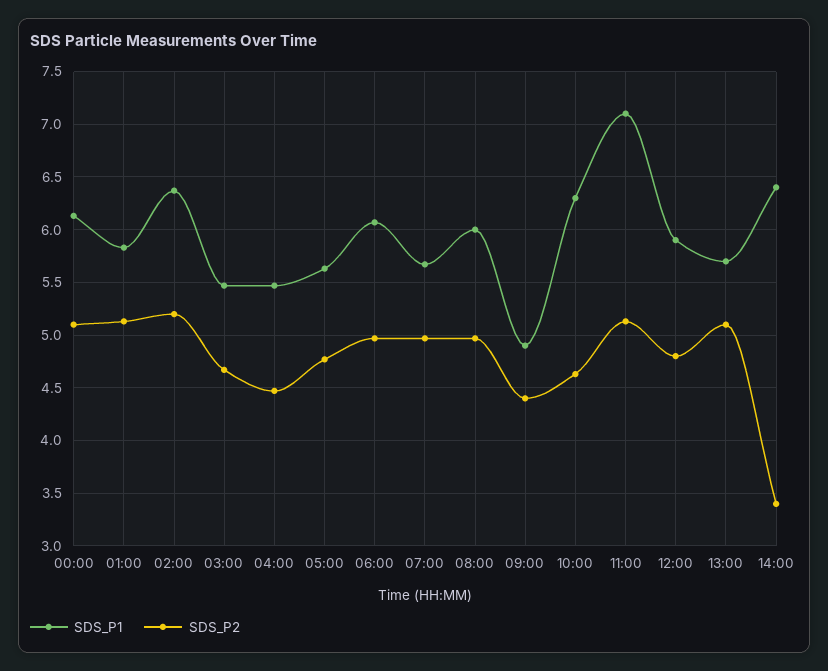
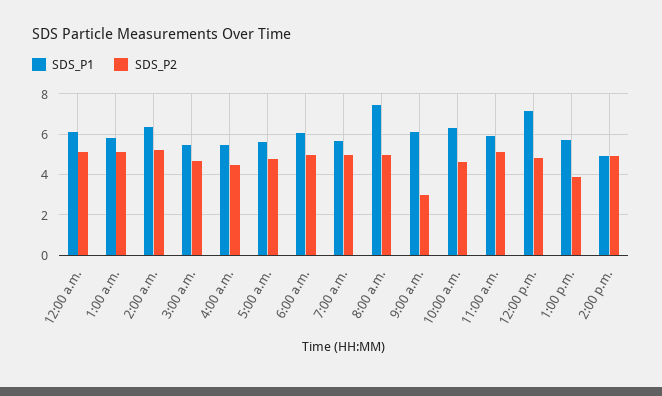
SDS_P1, 08:00: 6 -> 7.5
SDS_P1, 09:00: 4.9 -> 6
SDS_P2, 09:00: 4.4 -> 3
SDS_P1, 11:00: 7.1 -> 6
SDS_P1, 12:00: 5.9 -> 7
SDS_P2, 13:00: 5.1 -> 4
SDS_P1, 14:00: 6.4 -> 5
SDS_P2, 14:00: 3.4 -> 5

